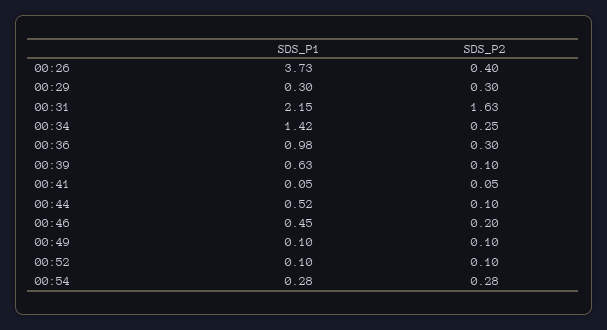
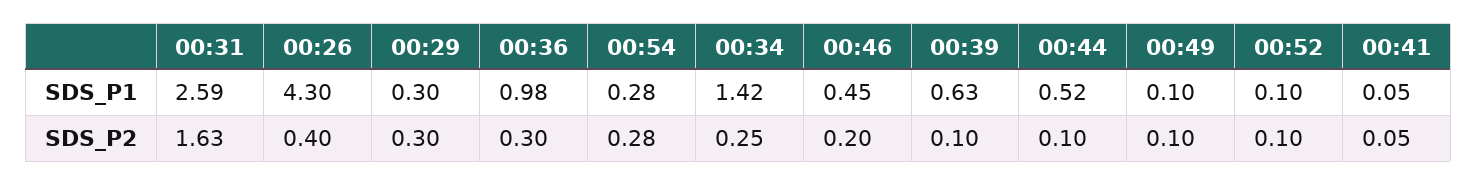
SDS_P1, 00:26: 3.73 -> 4.3
SDS_P1, 00:31: 2.15 -> 2.59

